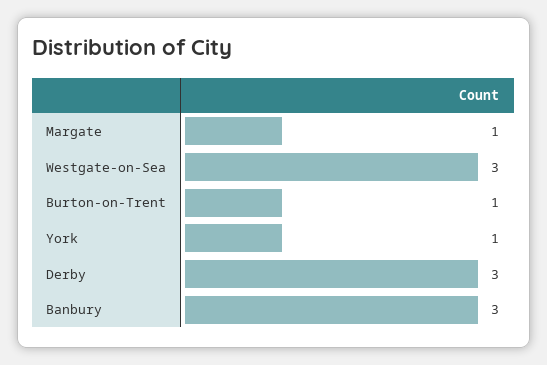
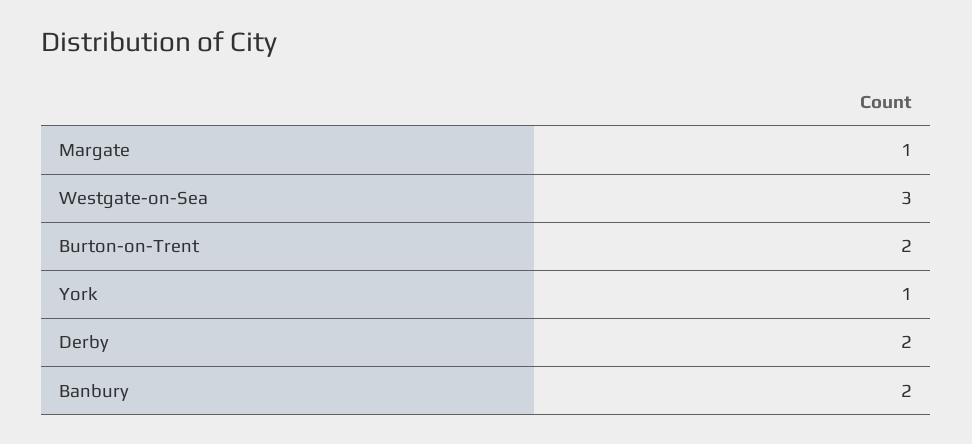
Burton-on-Trent: 1 -> 2
Derby: 3 -> 2
Banbury: 3 -> 2

